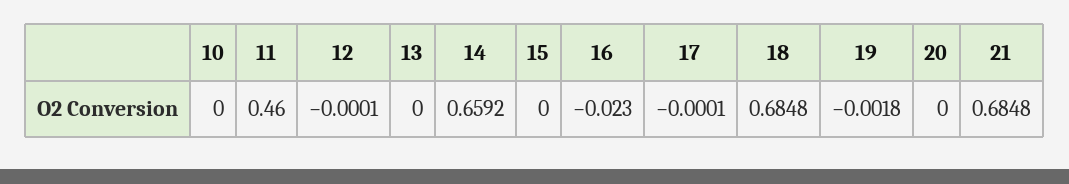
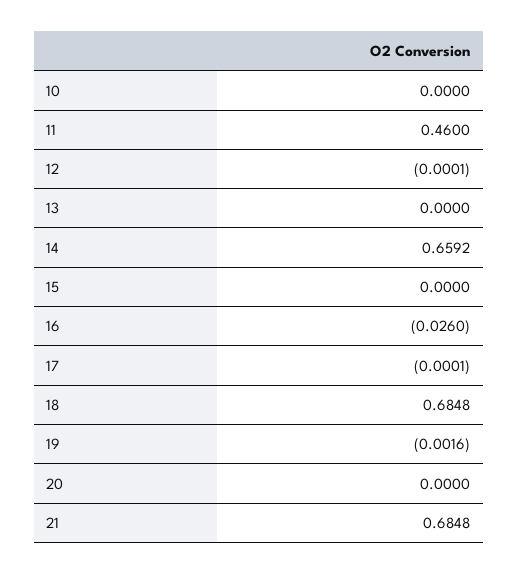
16: -0.023 -> -0.026
19: -0.0018 -> -0.0016

